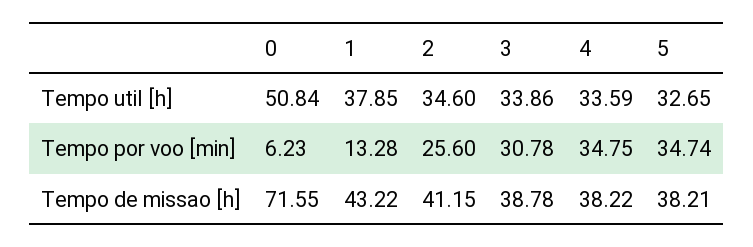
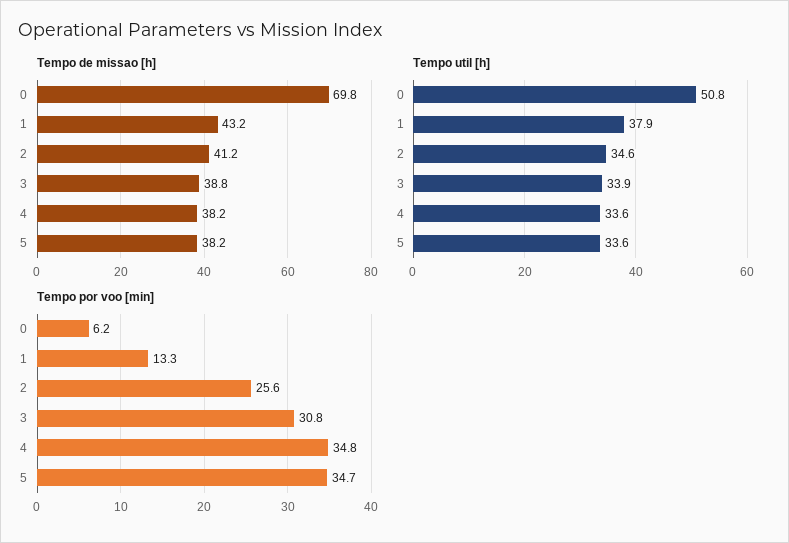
Tempo util [h], 5: 32.65 -> 33.6
Tempo de missao [h], 0: 71.55 -> 69.8

